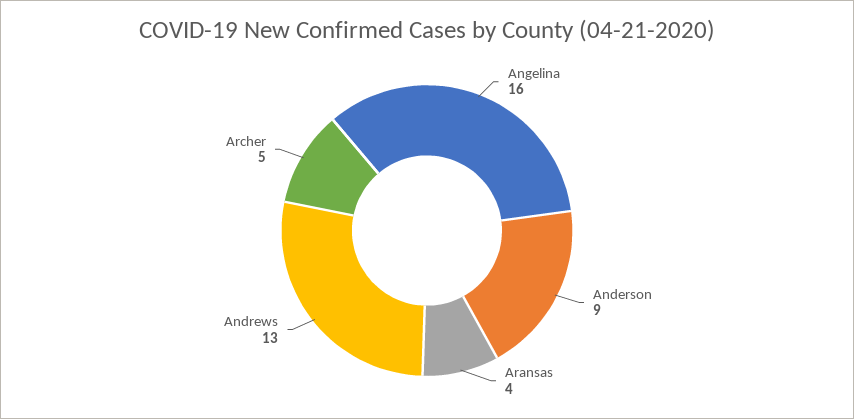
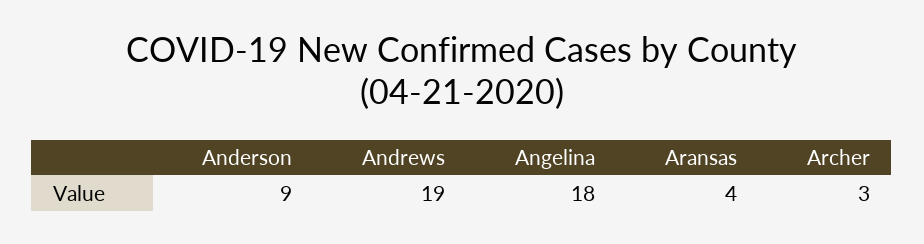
Angelina: 16 -> 18
Andrews: 13 -> 19
Archer: 5 -> 3

